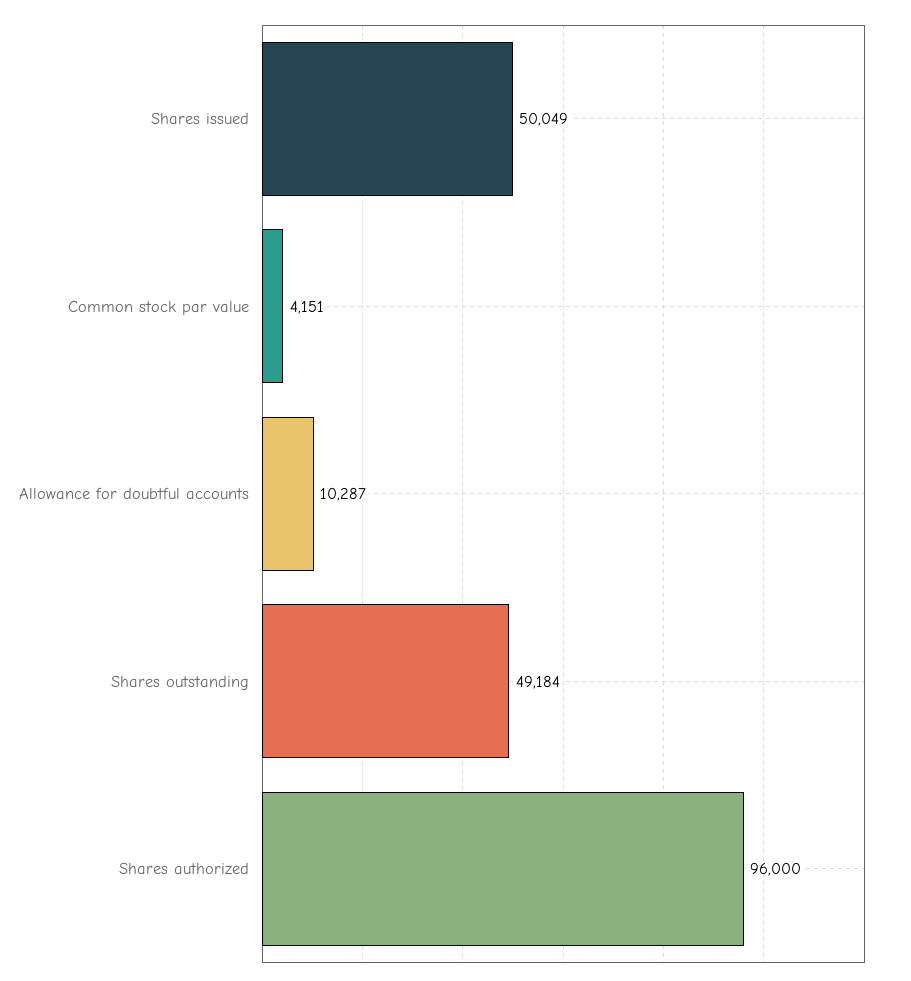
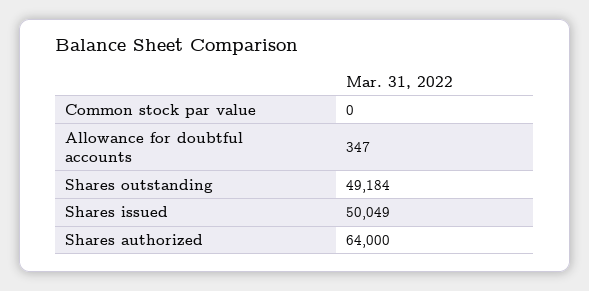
Common stock par value: 4151 -> 0
Allowance for doubtful accounts: 10287 -> 347
Shares authorized: 96000 -> 64000

